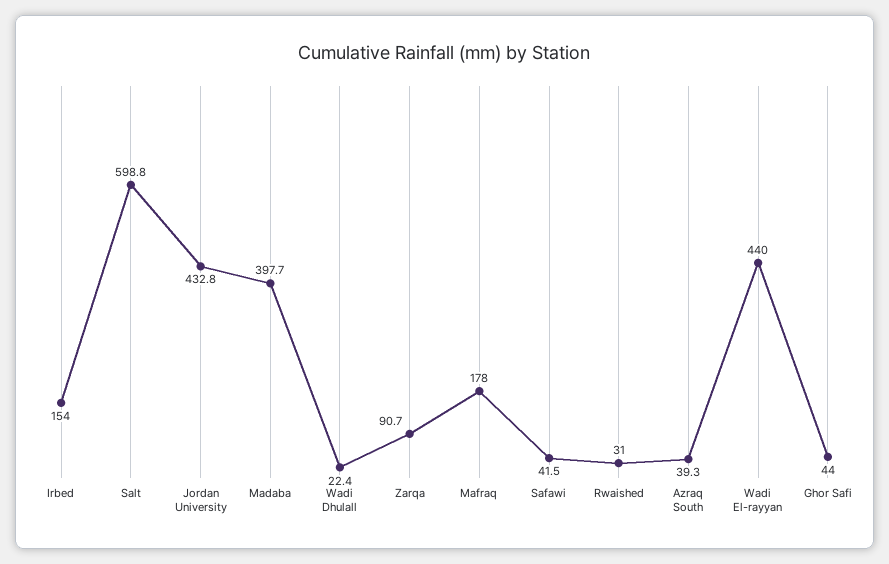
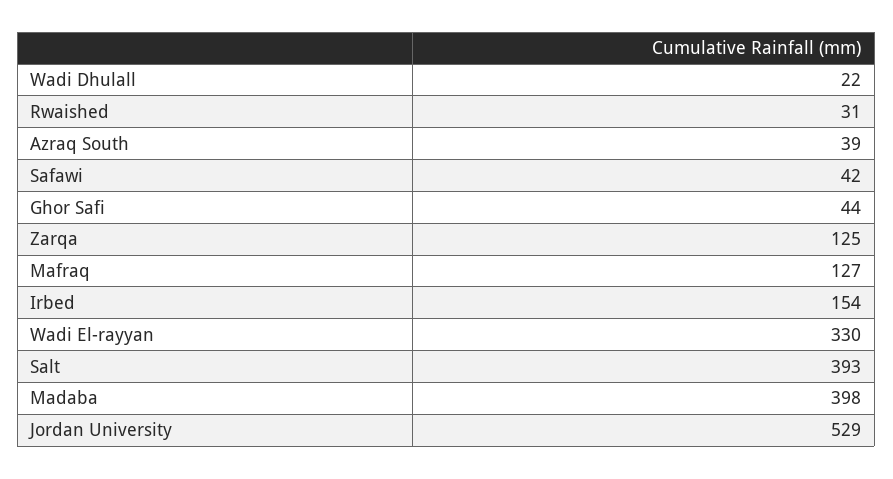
Salt: 598.8 -> 393
Jordan University: 432.8 -> 529
Zarqa: 90.7 -> 125
Mafraq: 178 -> 127
Wadi El-rayyan: 440 -> 330

